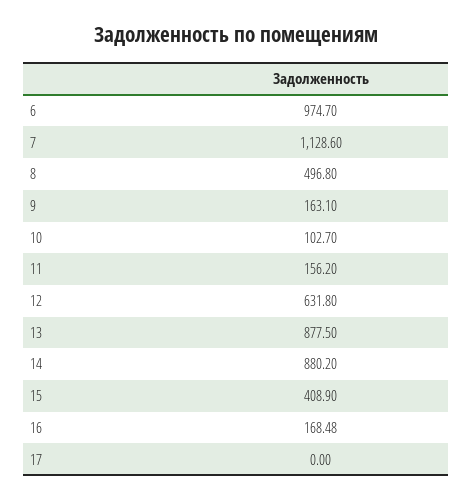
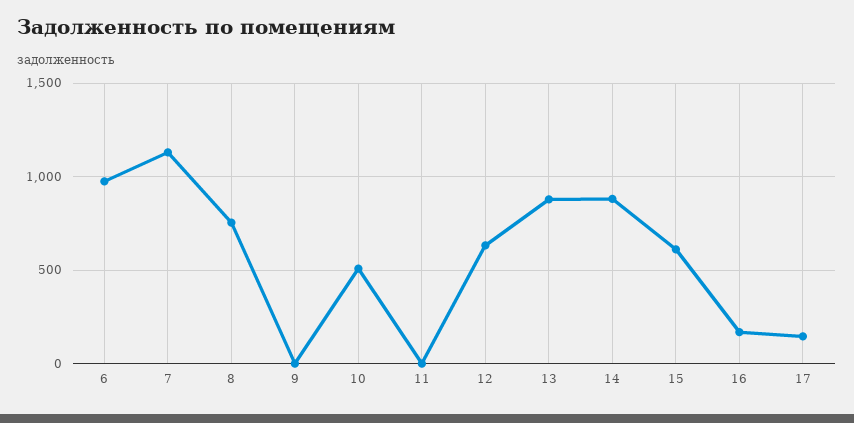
8: 496.8 -> 750
9: 163.1 -> 0
10: 102.7 -> 500
11: 156.2 -> 0
15: 408.9 -> 600
17: 0 -> 150

